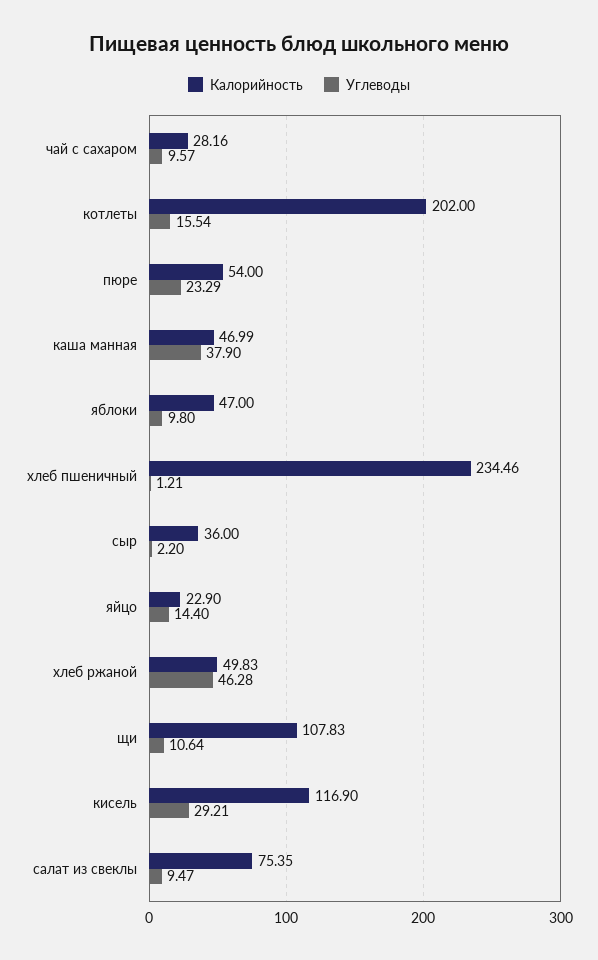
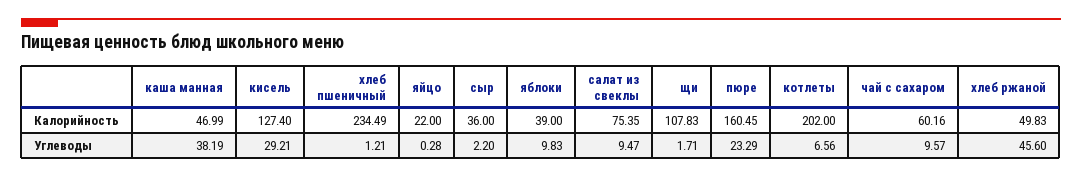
Калорийность, чай с сахаром: 28.16 -> 60.16
Углеводы, котлеты: 15.54 -> 6.56
Калорийность, пюре: 54 -> 160.45
Углеводы, каша манная: 37.9 -> 38.19
Калорийность, яблоки: 47 -> 39
Углеводы, яблоки: 9.8 -> 9.83
Калорийность, хлеб пшеничный: 234.46 -> 234.49
Калорийность, яйцо: 22.9 -> 22
Углеводы, яйцо: 14.4 -> 0.28
Углеводы, хлеб ржаной: 46.28 -> 45.6
Углеводы, щи: 10.64 -> 1.71
Калорийность, кисель: 116.9 -> 127.4

